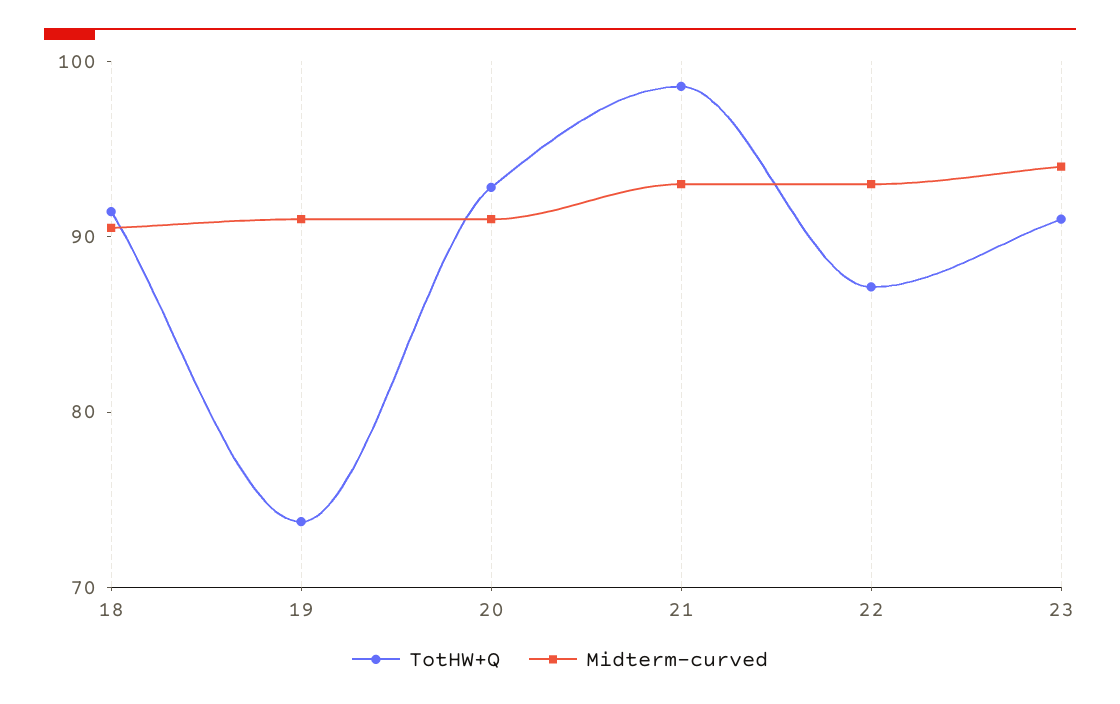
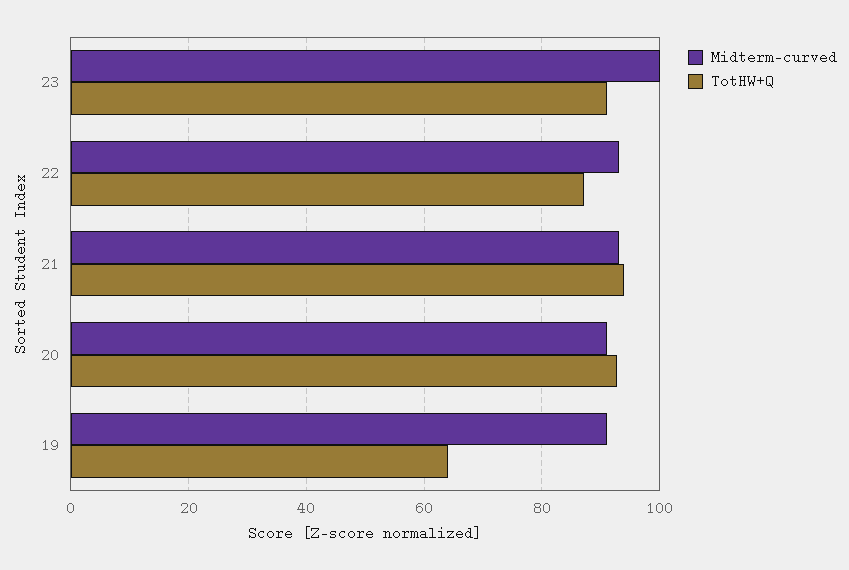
TotHW+Q, 18: 92 -> none
Midterm-curved, 18: 90 -> none
TotHW+Q, 19: 74 -> 64
TotHW+Q, 21: 98 -> 94
Midterm-curved, 23: 94 -> 100

